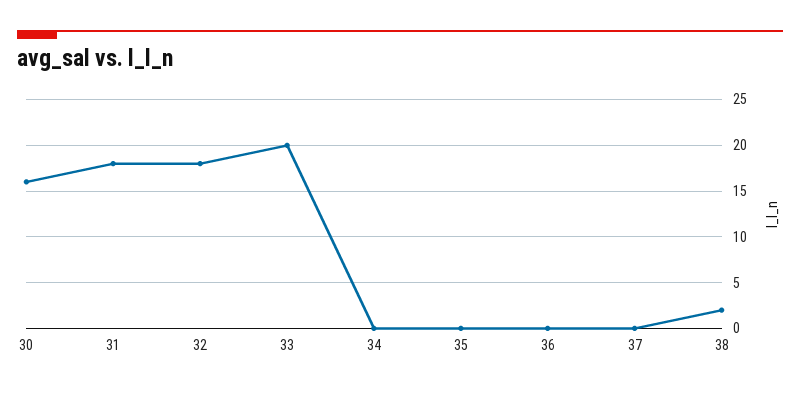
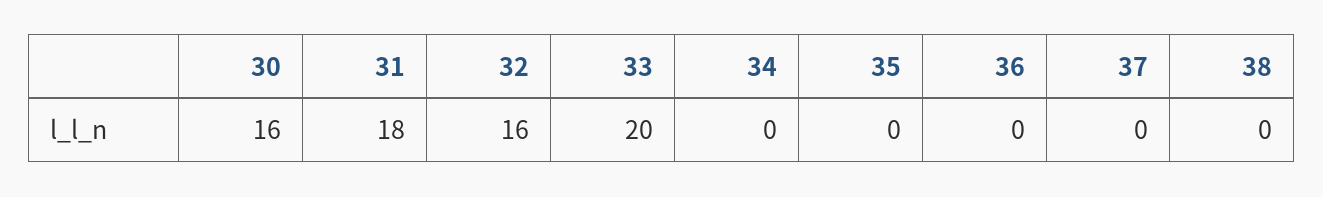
32: 18 -> 16
38: 2 -> 0

